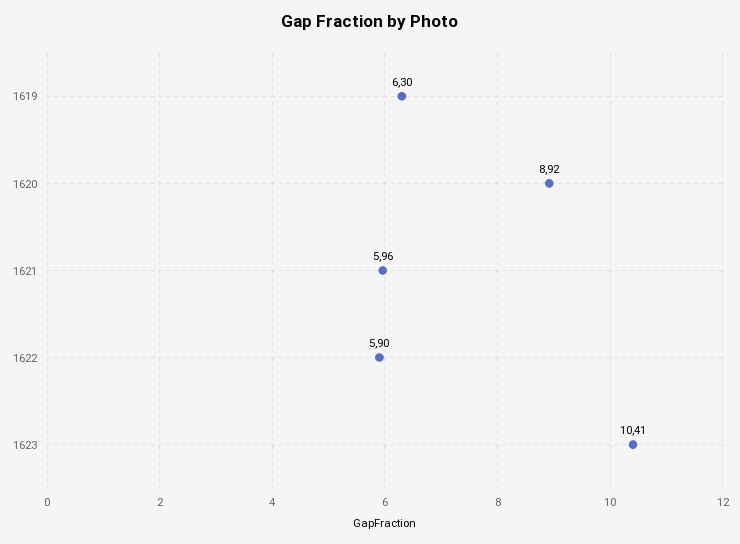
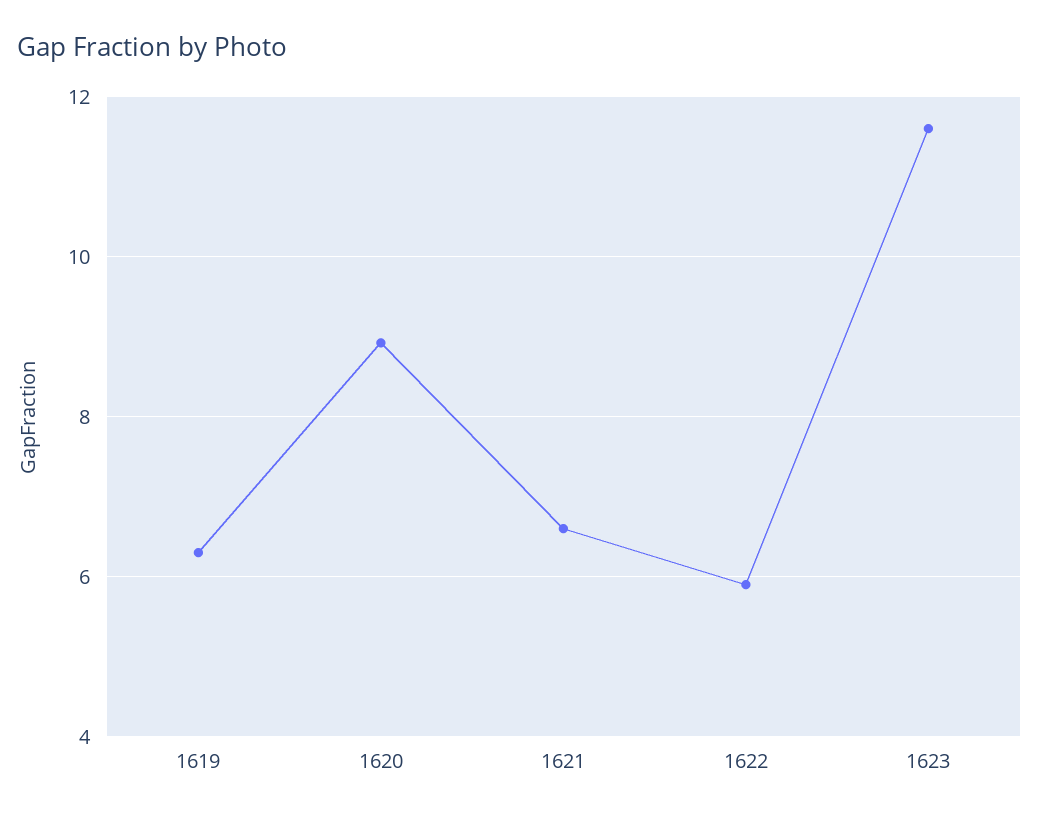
1621: 5.96 -> 6.6
1623: 10.41 -> 11.6

